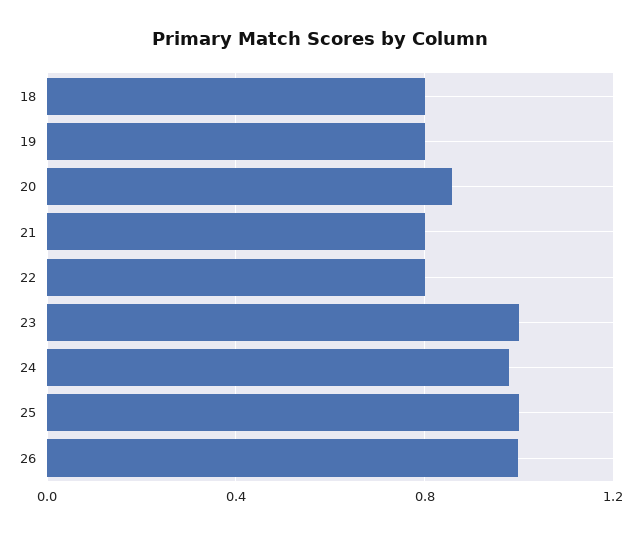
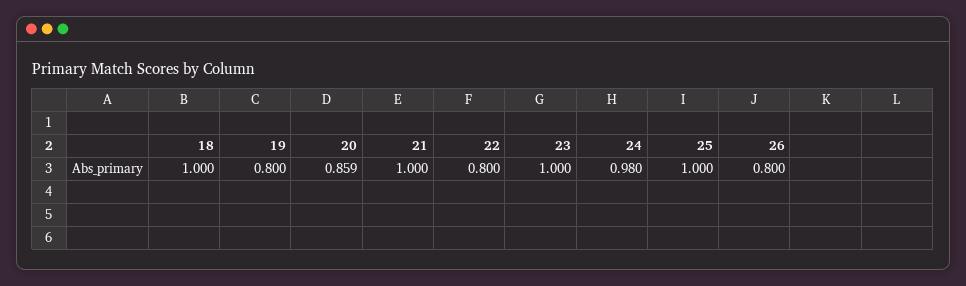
18: 0.8 -> 1
21: 0.8 -> 1
26: 1 -> 0.8

